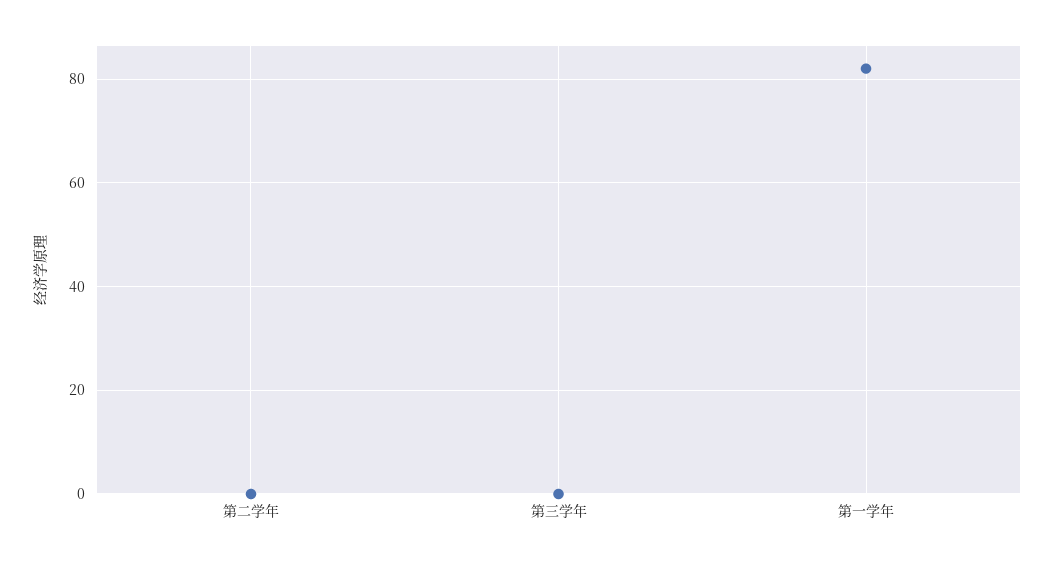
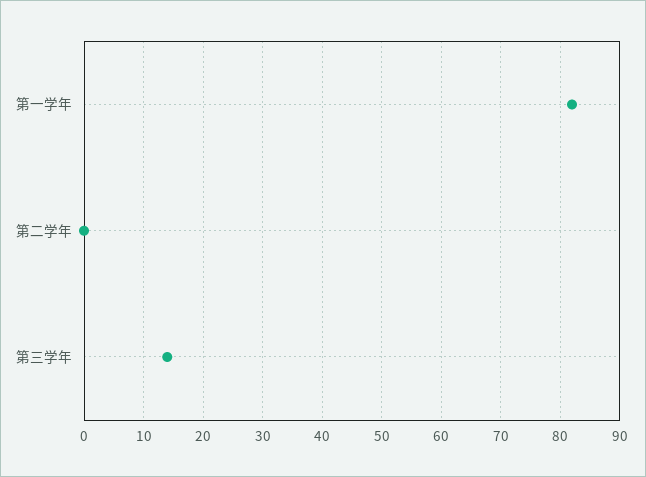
第三学年: 0 -> 15

